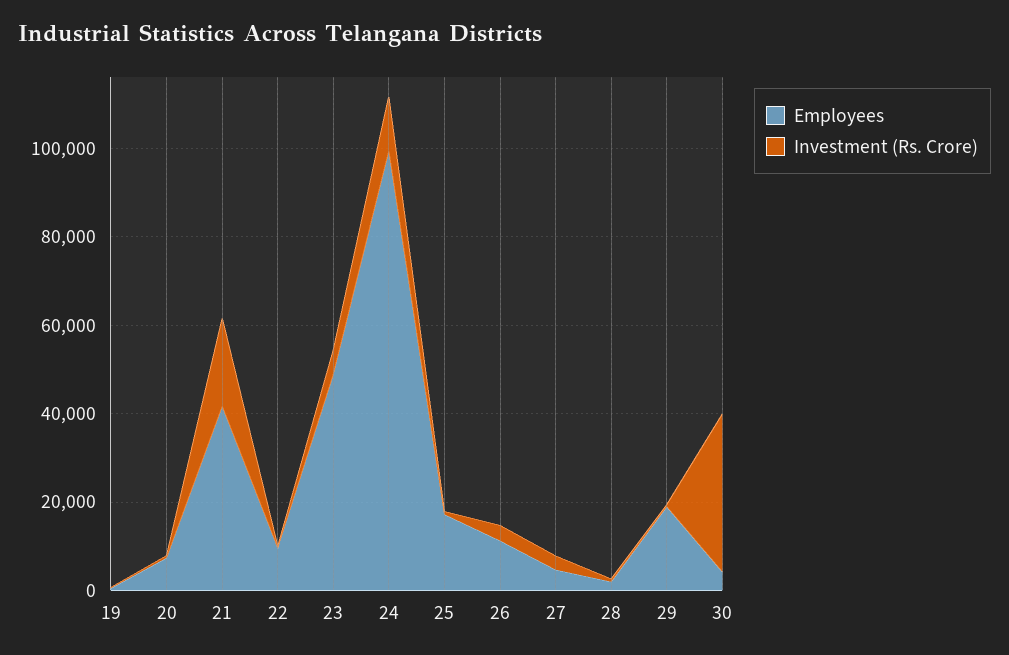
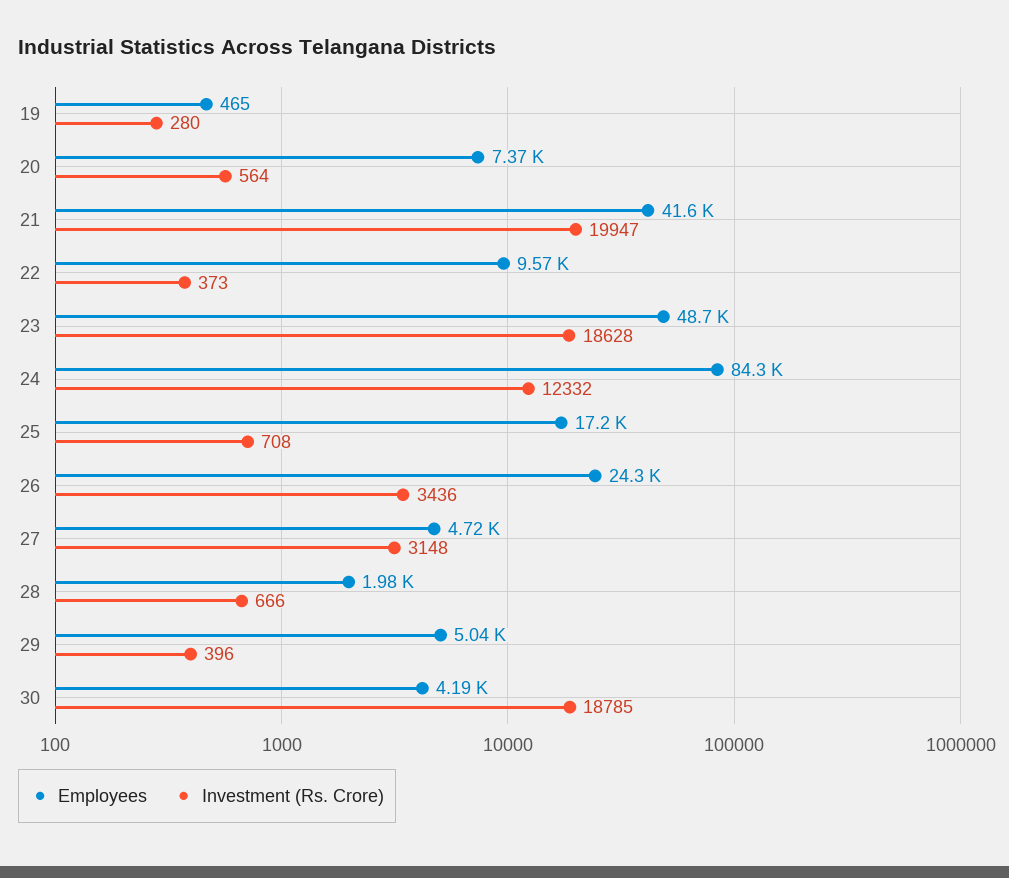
Investment (Rs. Crore), 23: 5000 -> 18628
Employees, 24: 100000 -> 84300
Employees, 26: 10000 -> 24300
Employees, 29: 20000 -> 5040
Investment (Rs. Crore), 30: 35000 -> 18785

